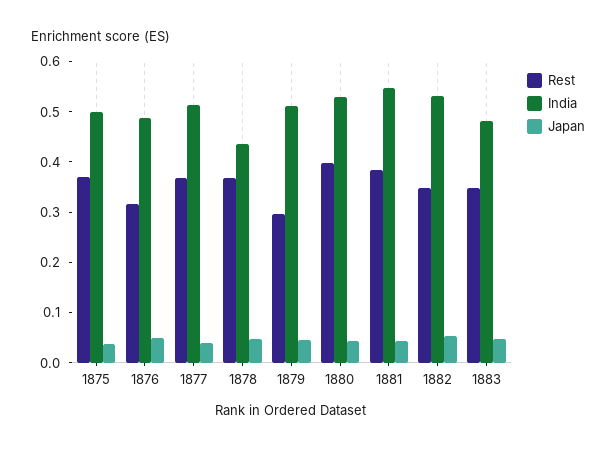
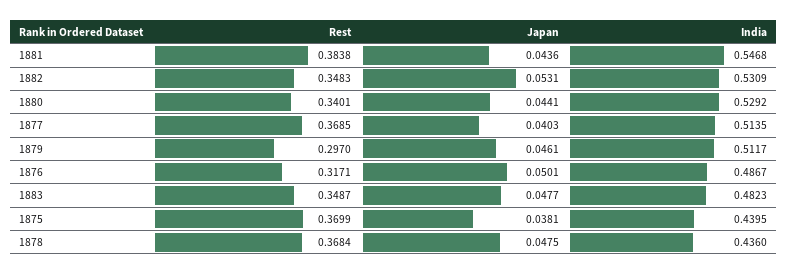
India, 1875: 0.5 -> 0.4395
Rest, 1880: 0.4 -> 0.3401

